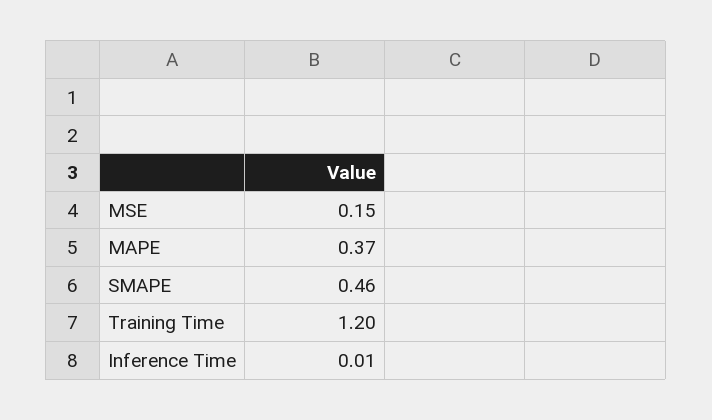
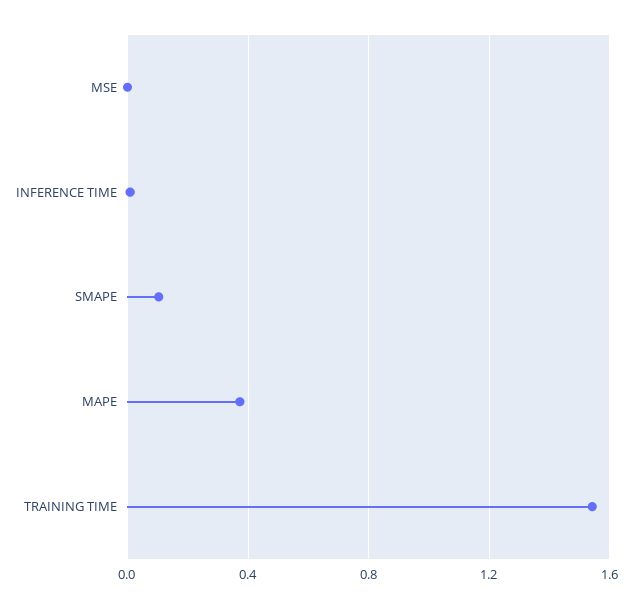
MSE: 0.15 -> 0
SMAPE: 0.46 -> 0.1
Training Time: 1.2 -> 1.55

